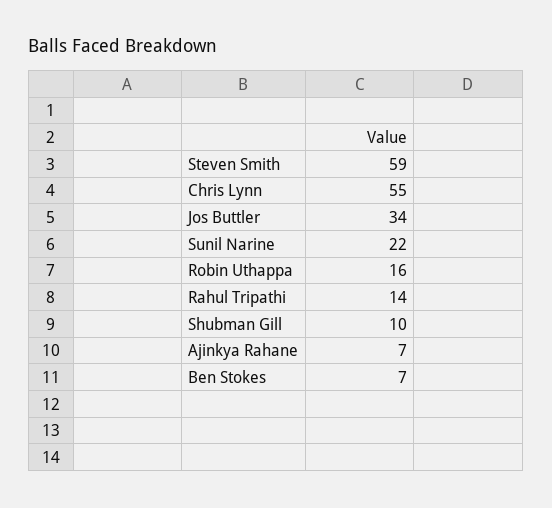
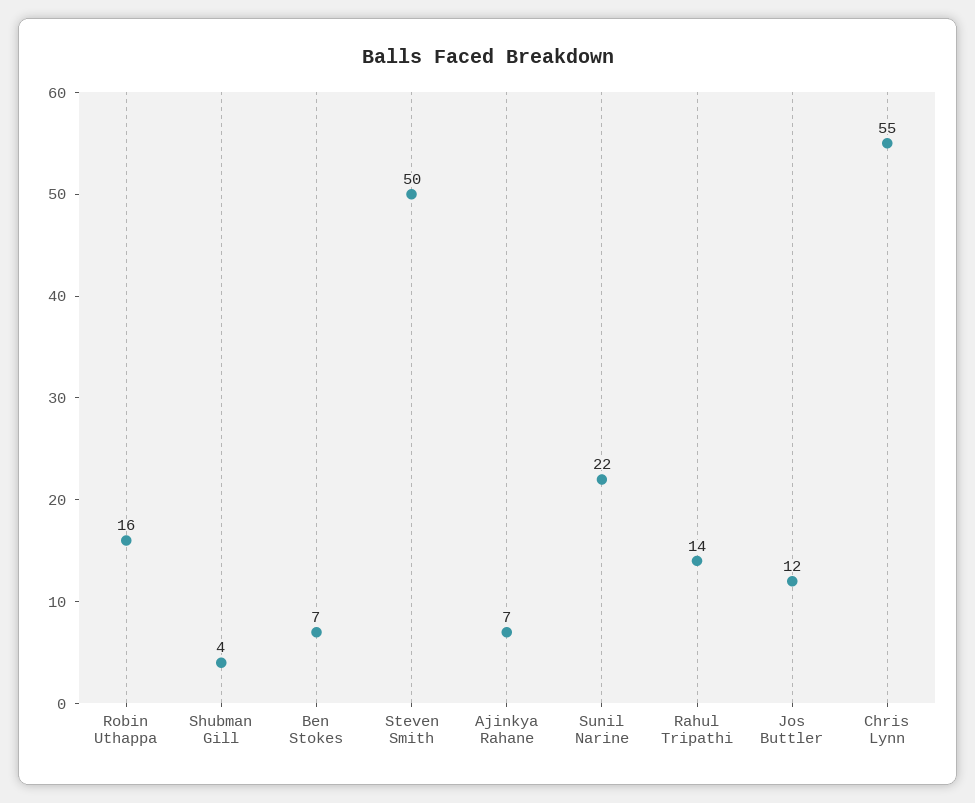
Steven Smith: 59 -> 50
Jos Buttler: 34 -> 12
Shubman Gill: 10 -> 4

